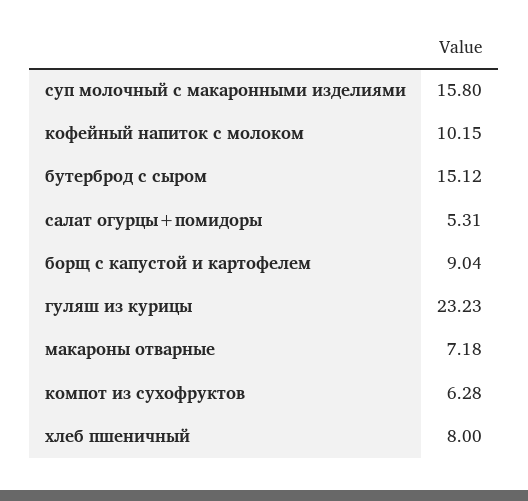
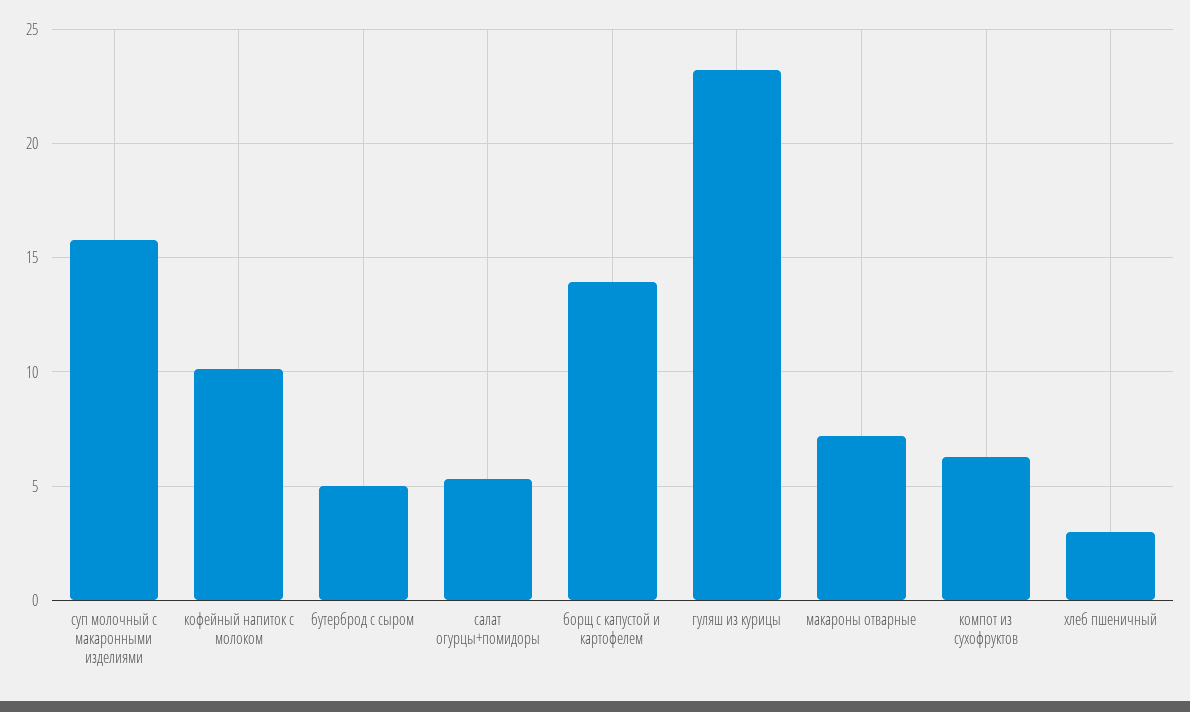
бутерброд с сыром: 15.12 -> 5
борщ с капустой и картофелем: 9.04 -> 14
хлеб пшеничный: 8 -> 3

